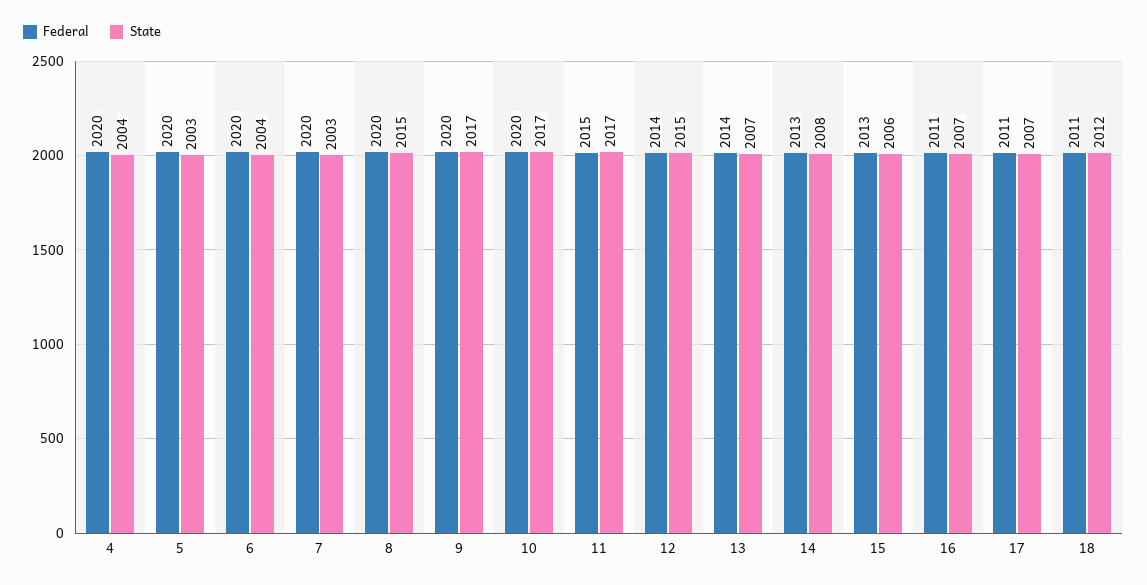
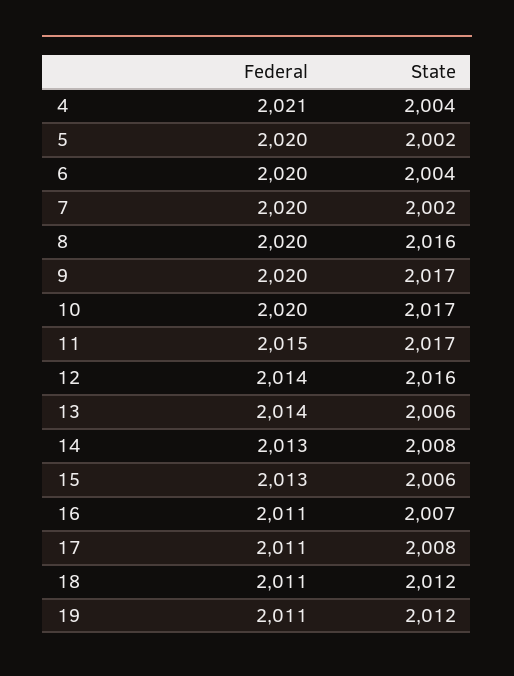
Federal, 4: 2020 -> 2021
State, 5: 2003 -> 2002
State, 7: 2003 -> 2002
State, 8: 2015 -> 2016
State, 12: 2015 -> 2016
State, 13: 2007 -> 2006
State, 17: 2007 -> 2008
Federal, 19: none -> 2011
State, 19: none -> 2012

